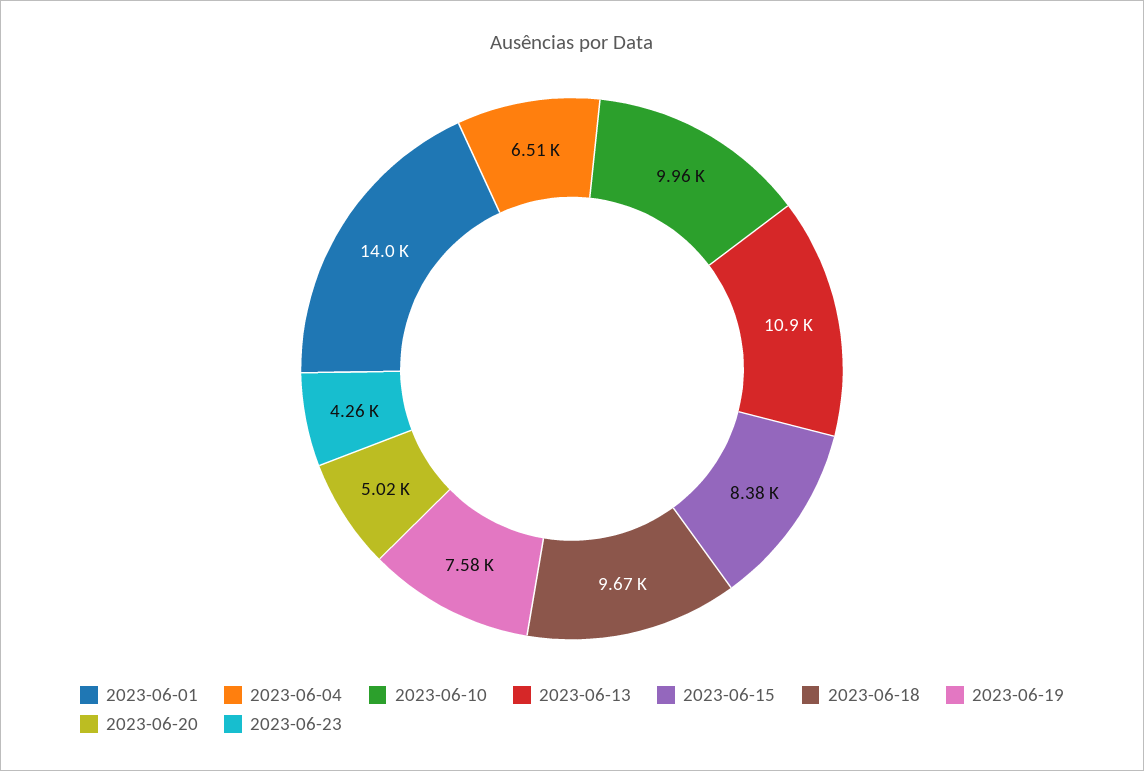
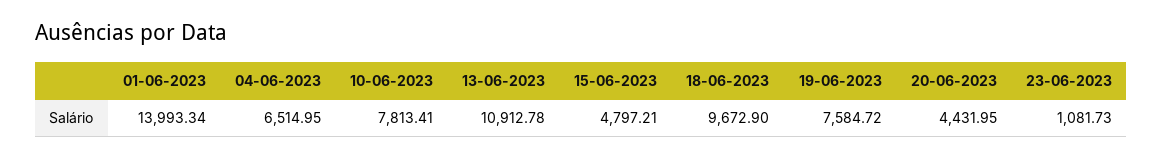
2023-06-10: 9960 -> 7813.41
2023-06-15: 8380 -> 4797.21
2023-06-20: 5020 -> 4431.95
2023-06-23: 4260 -> 1081.73

